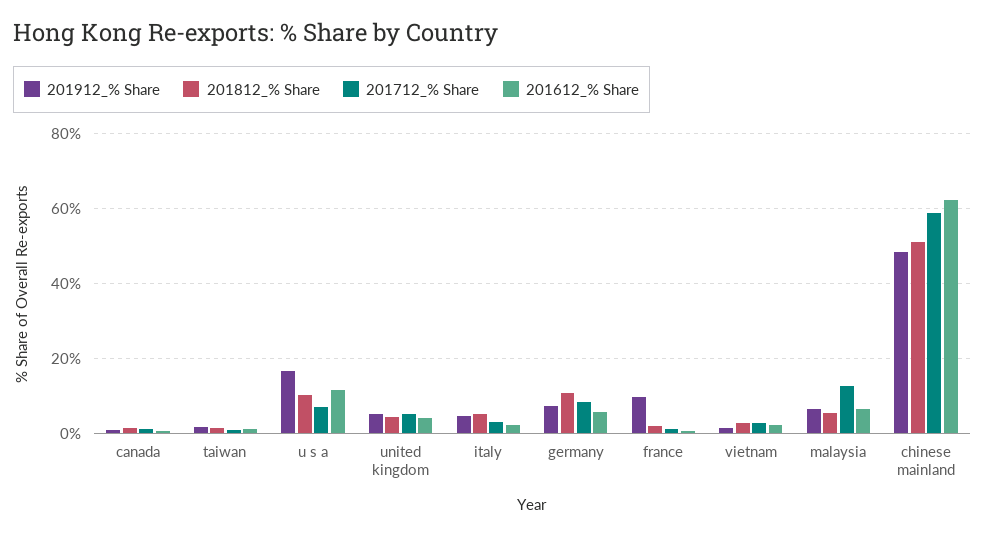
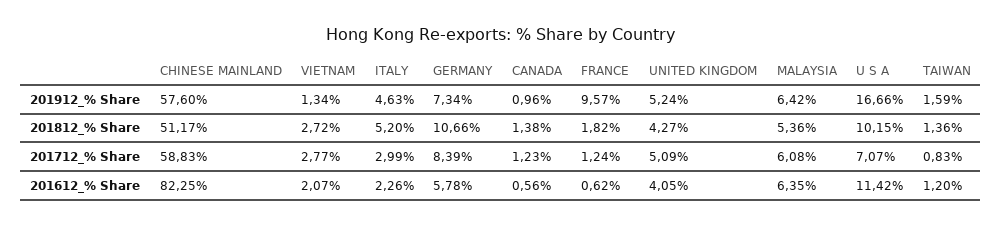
201712_% Share, malaysia: 12 -> 6.08
201912_% Share, chinese mainland: 48 -> 57.6
201612_% Share, chinese mainland: 62 -> 82.25

